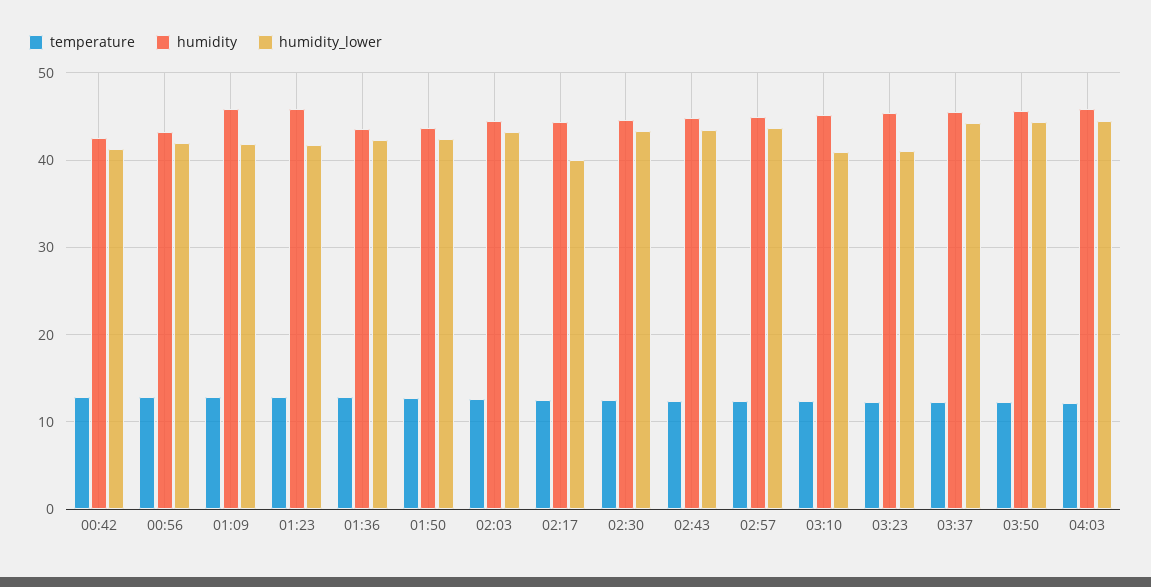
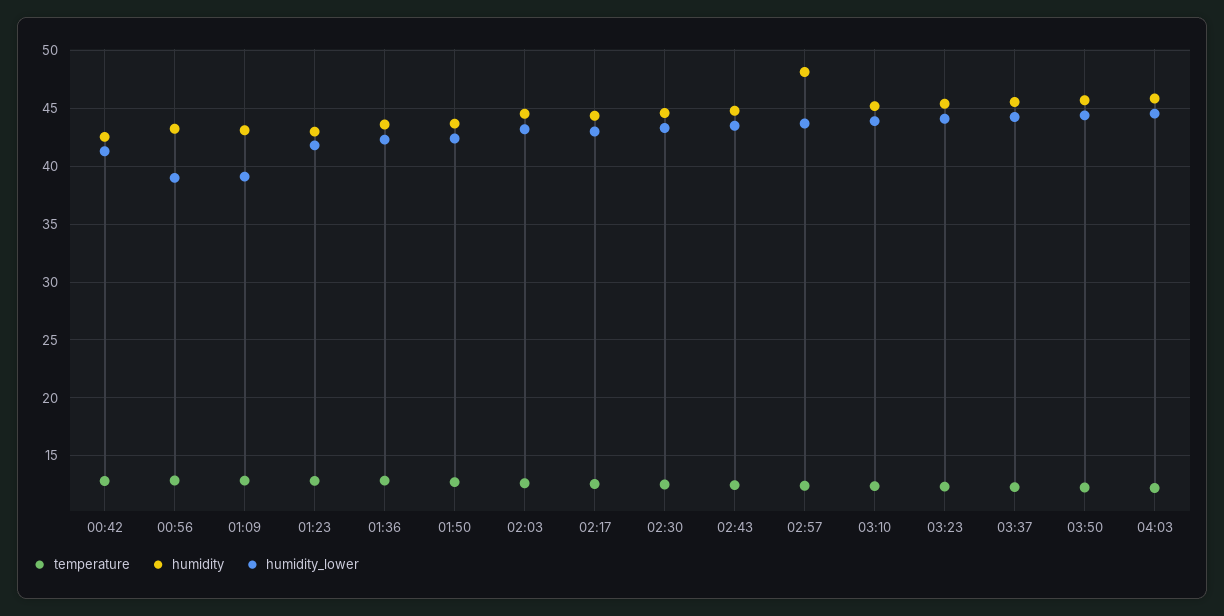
humidity_lower, 00:56: 42 -> 39
humidity, 01:09: 46 -> 43
humidity_lower, 01:09: 42 -> 39
humidity, 01:23: 46 -> 43
humidity_lower, 02:17: 40 -> 43
humidity, 02:57: 45 -> 48
humidity_lower, 03:10: 41 -> 44
humidity_lower, 03:23: 41 -> 44

